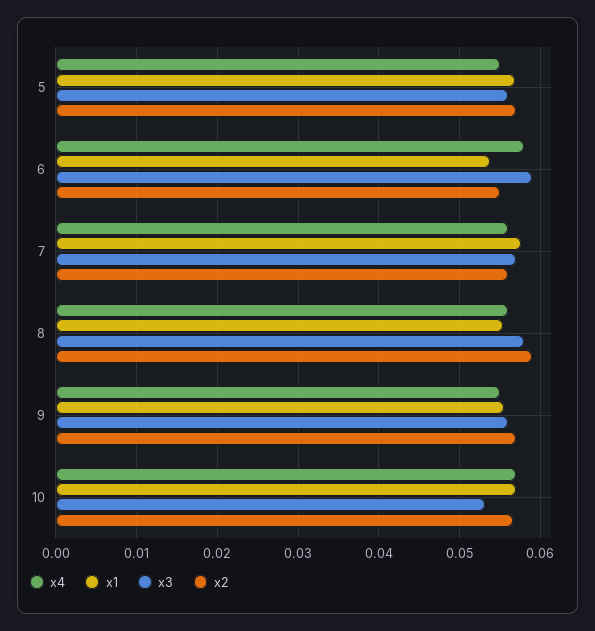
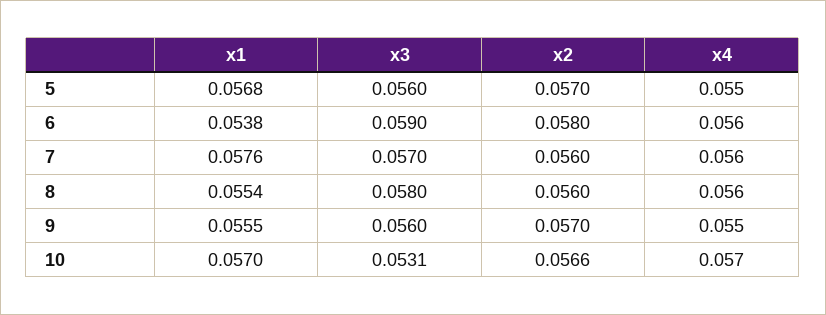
x4, 6: 0.058 -> 0.056
x2, 6: 0.055 -> 0.058
x2, 8: 0.059 -> 0.056

